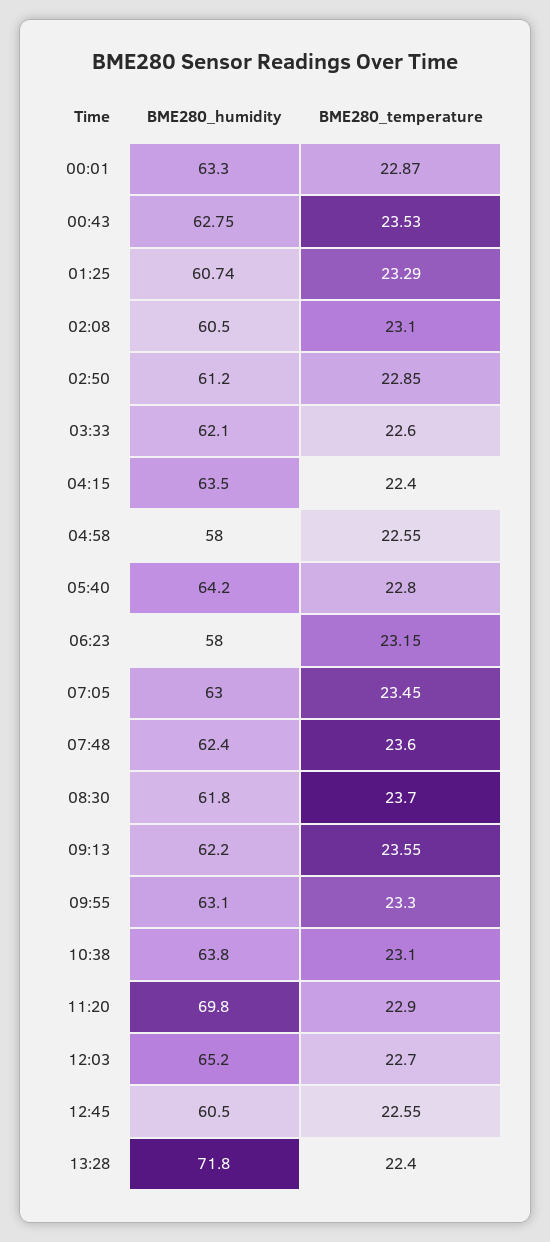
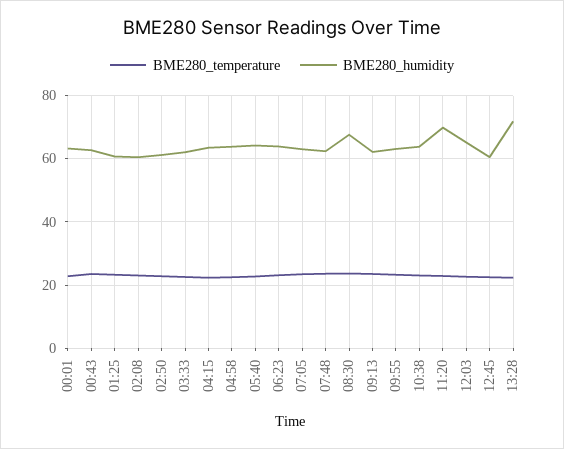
BME280_humidity, 04:58: 58 -> 64
BME280_humidity, 06:23: 58 -> 64
BME280_humidity, 08:30: 61.8 -> 68

